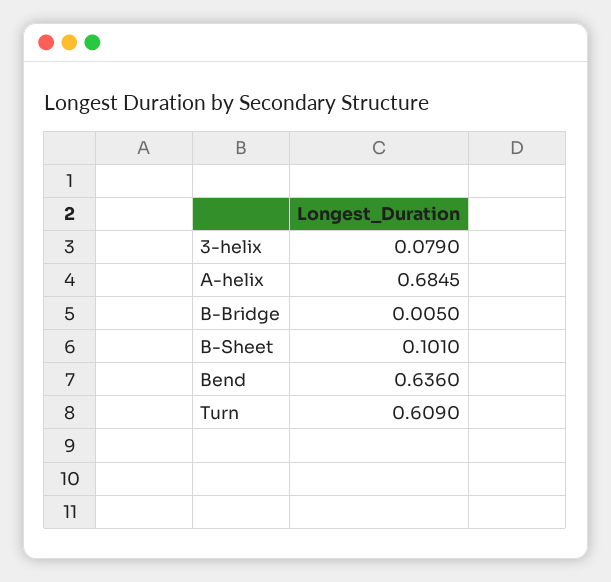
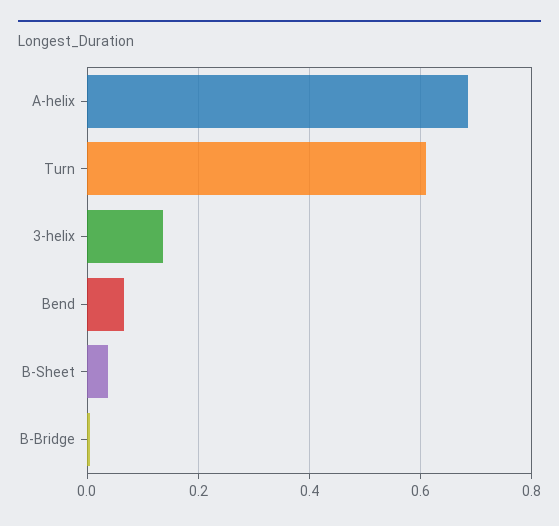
3-helix: 0.079 -> 0.14
B-Sheet: 0.101 -> 0.04
Bend: 0.636 -> 0.06

